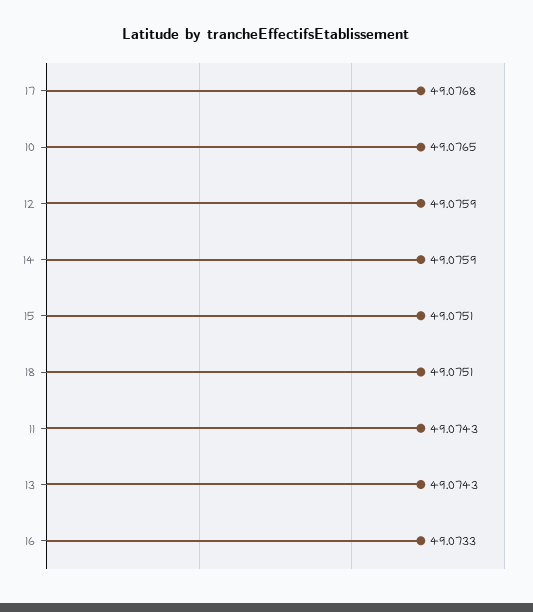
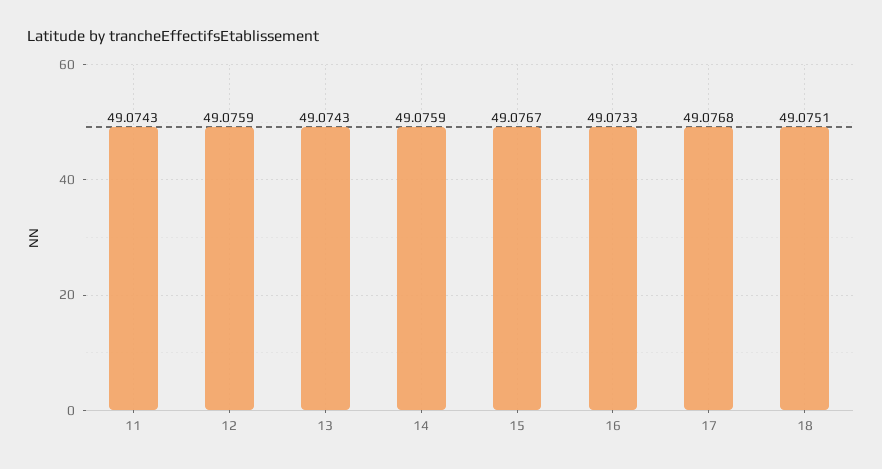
10: 49.0765 -> none
15: 49.0751 -> 49.0767

